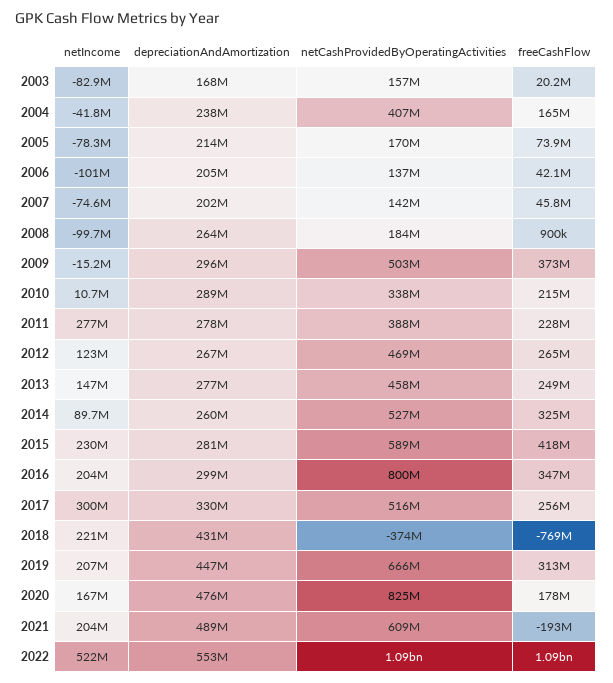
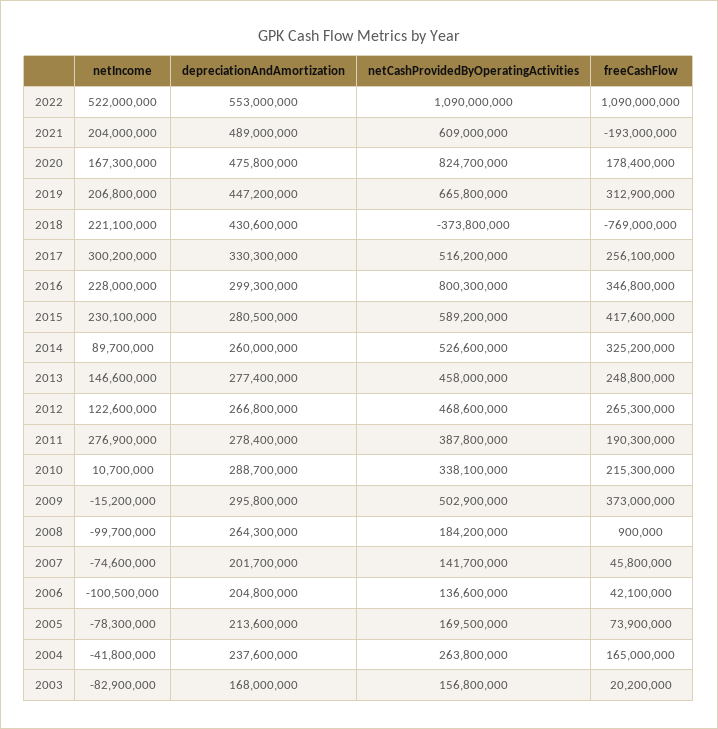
netCashProvidedByOperatingActivities, 2004: 407000000 -> 263800000
freeCashFlow, 2011: 228000000 -> 190300000
netIncome, 2016: 204000000 -> 228000000

